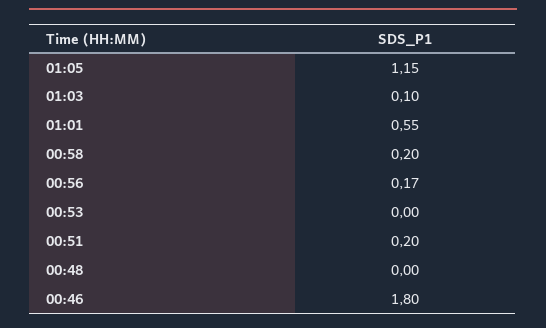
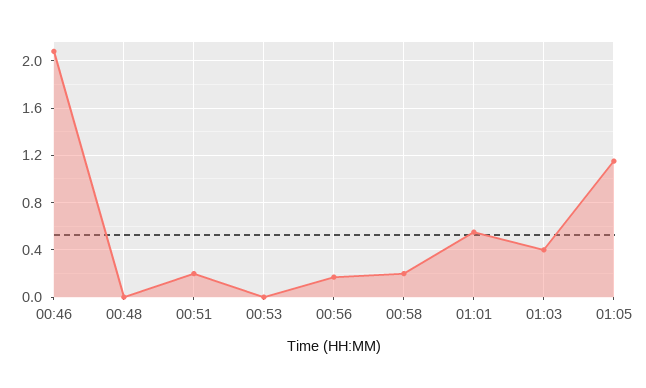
01:03: 0.1 -> 0.4
00:46: 1.8 -> 2.1

